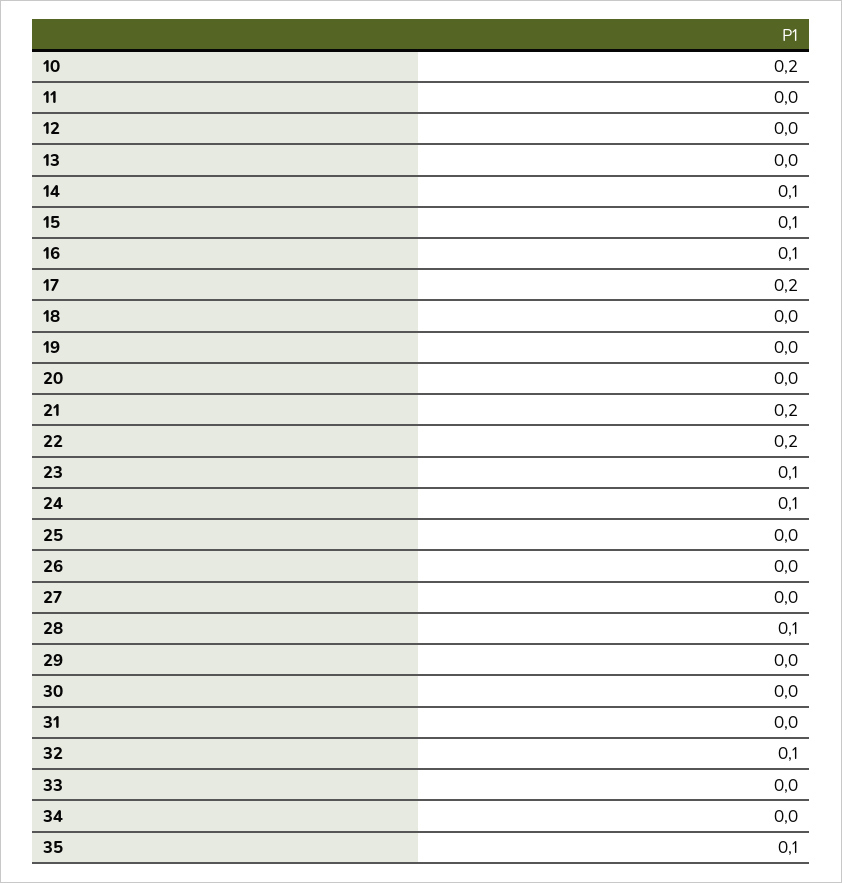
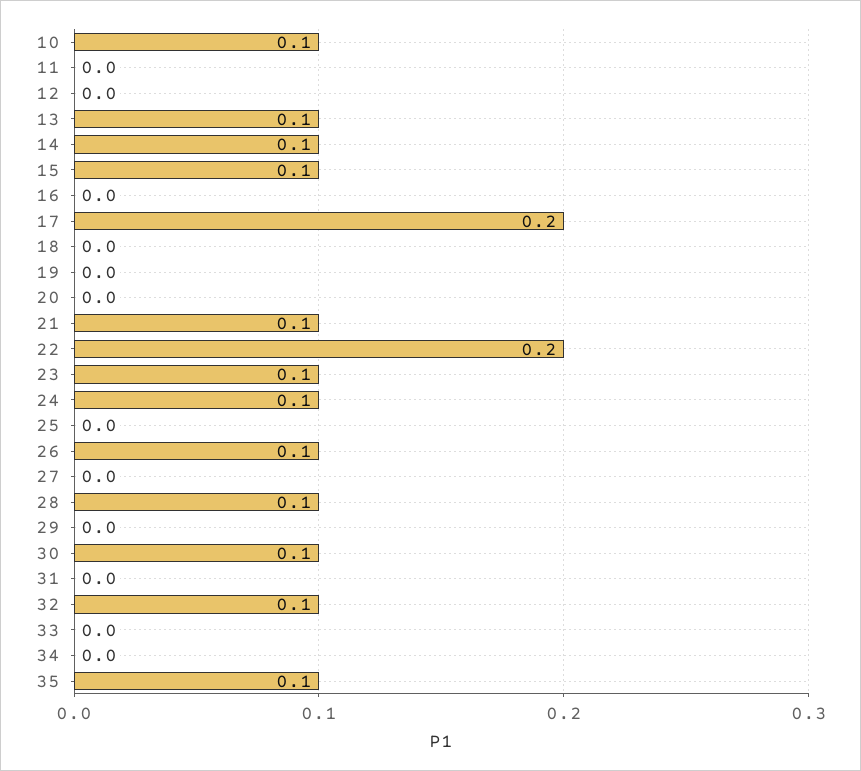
10: 0.2 -> 0.1
13: 0 -> 0.1
16: 0.1 -> 0
21: 0.2 -> 0.1
26: 0 -> 0.1
30: 0 -> 0.1

